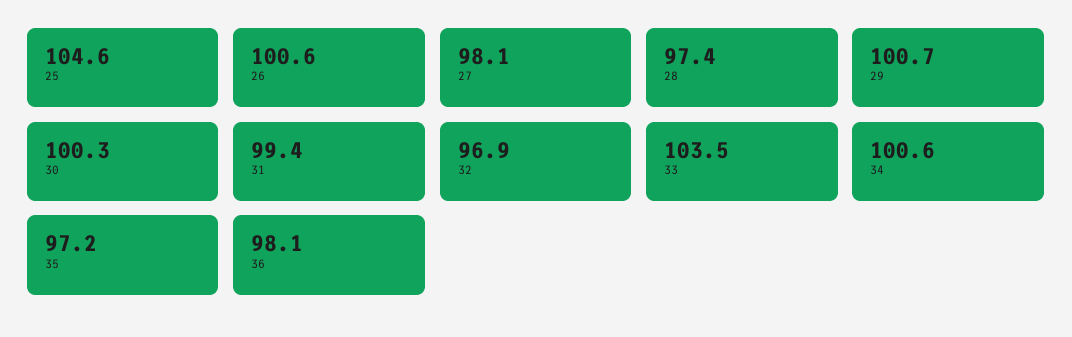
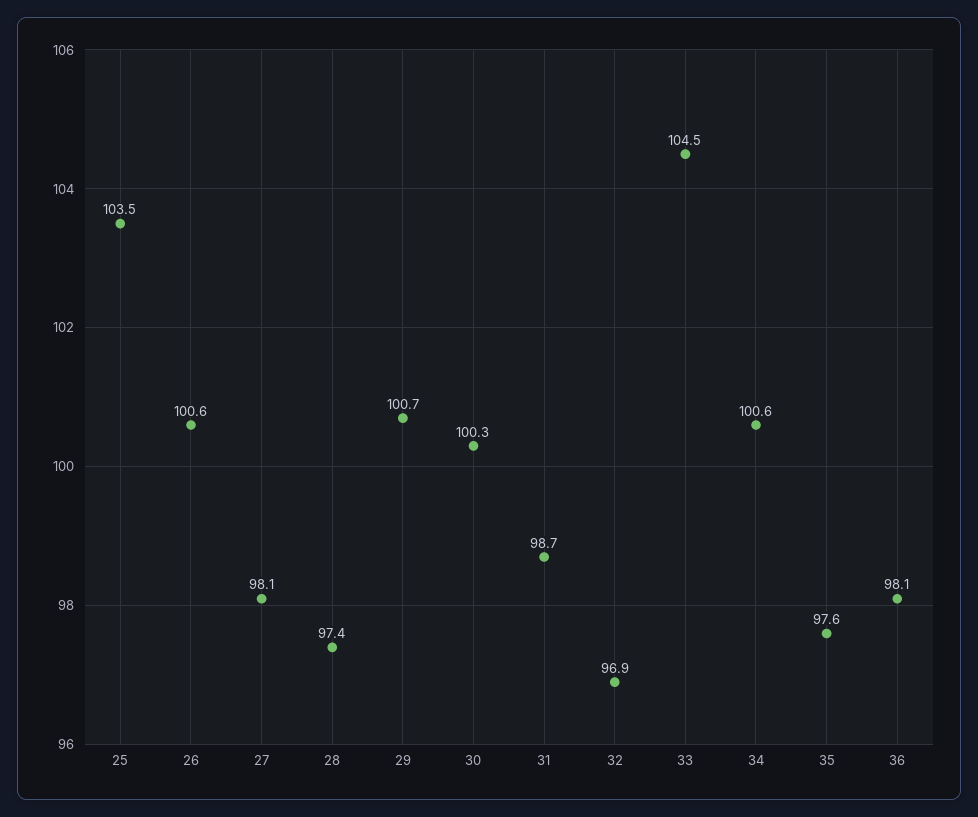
25: 104.6 -> 103.5
31: 99.4 -> 98.7
33: 103.5 -> 104.5
35: 97.2 -> 97.6

